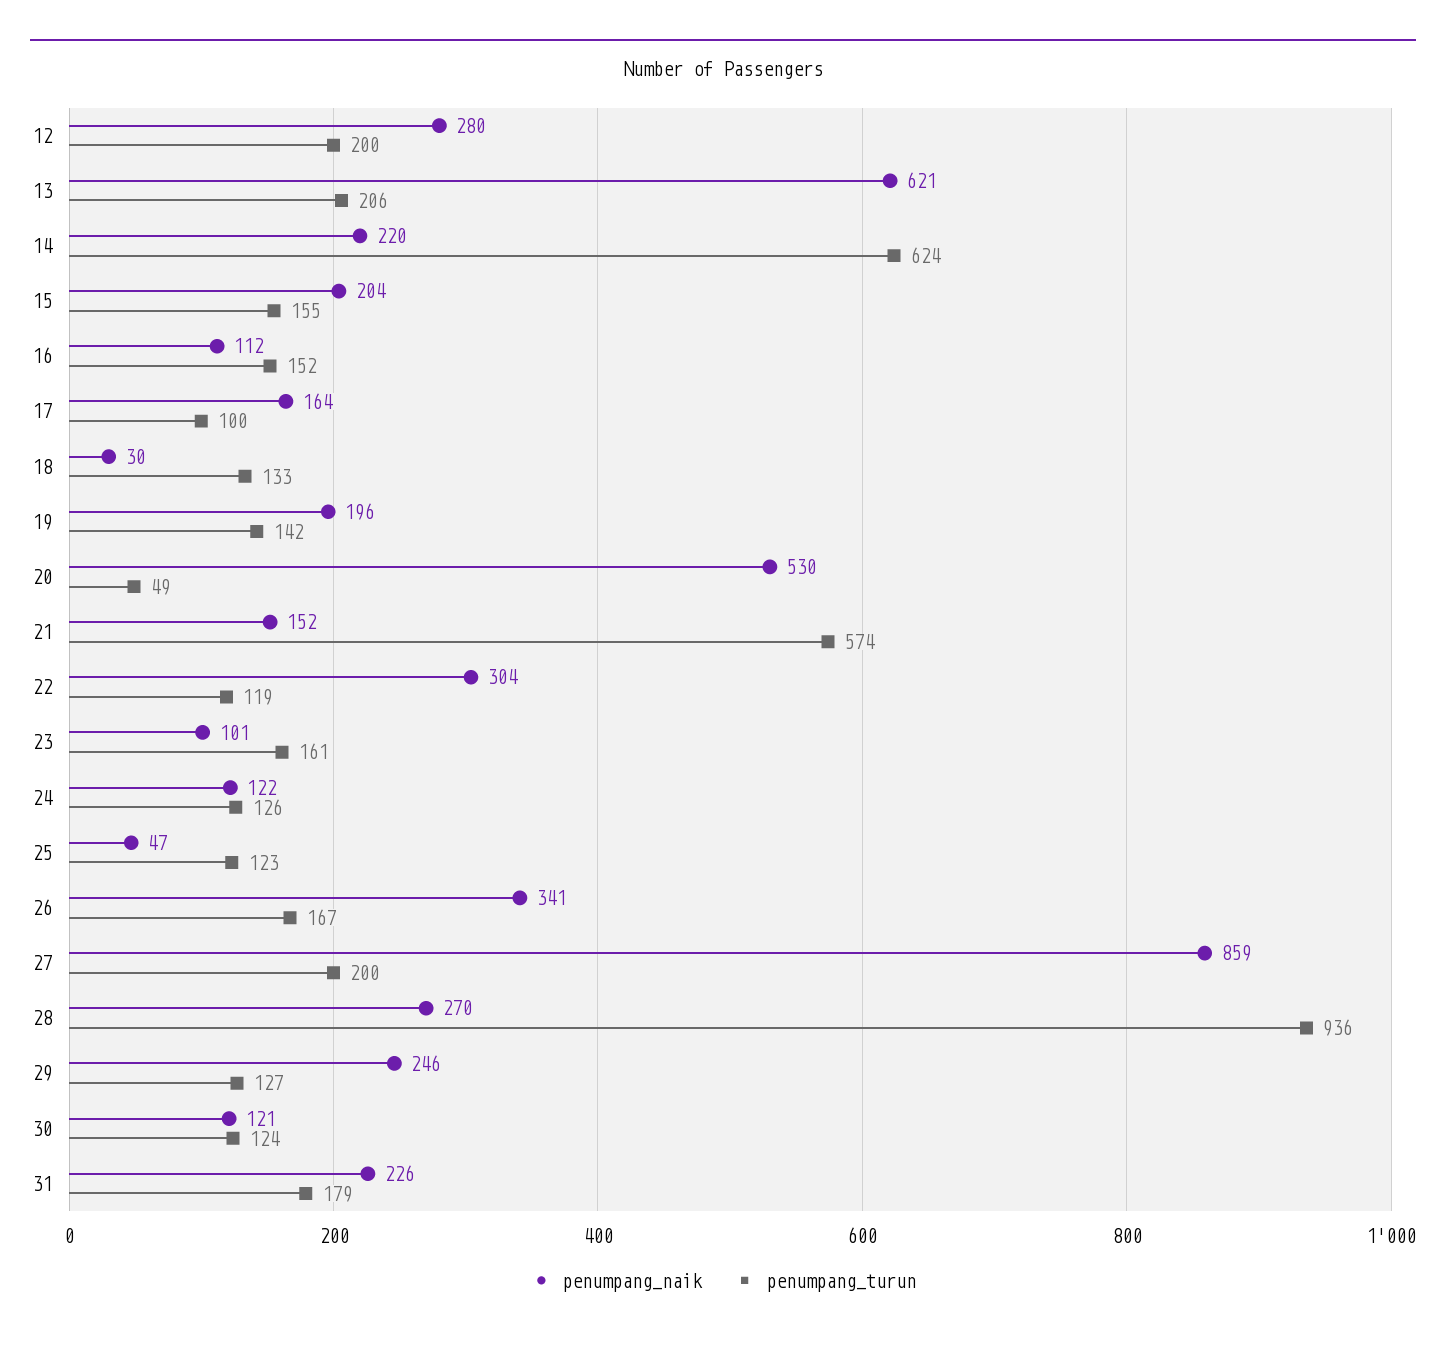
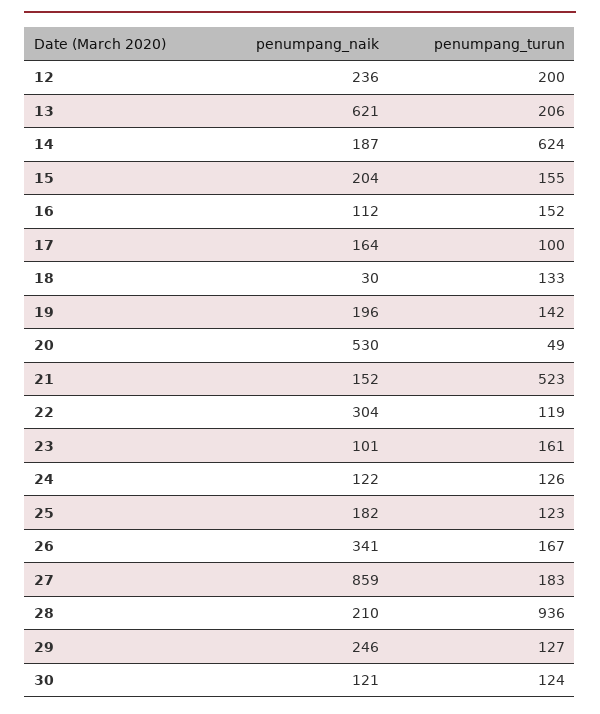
penumpang_naik, 12: 280 -> 236
penumpang_naik, 14: 220 -> 187
penumpang_turun, 21: 574 -> 523
penumpang_naik, 25: 47 -> 182
penumpang_turun, 27: 200 -> 183
penumpang_naik, 28: 270 -> 210
penumpang_naik, 31: 226 -> none
penumpang_turun, 31: 179 -> none

